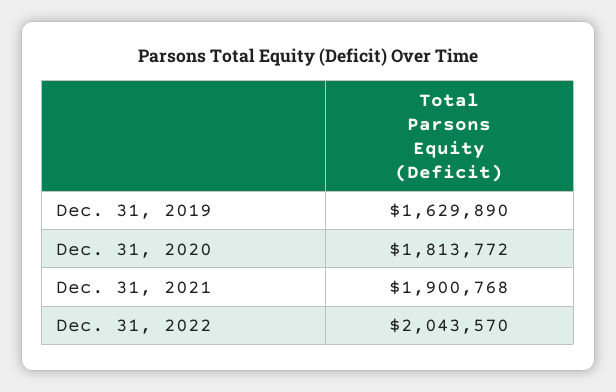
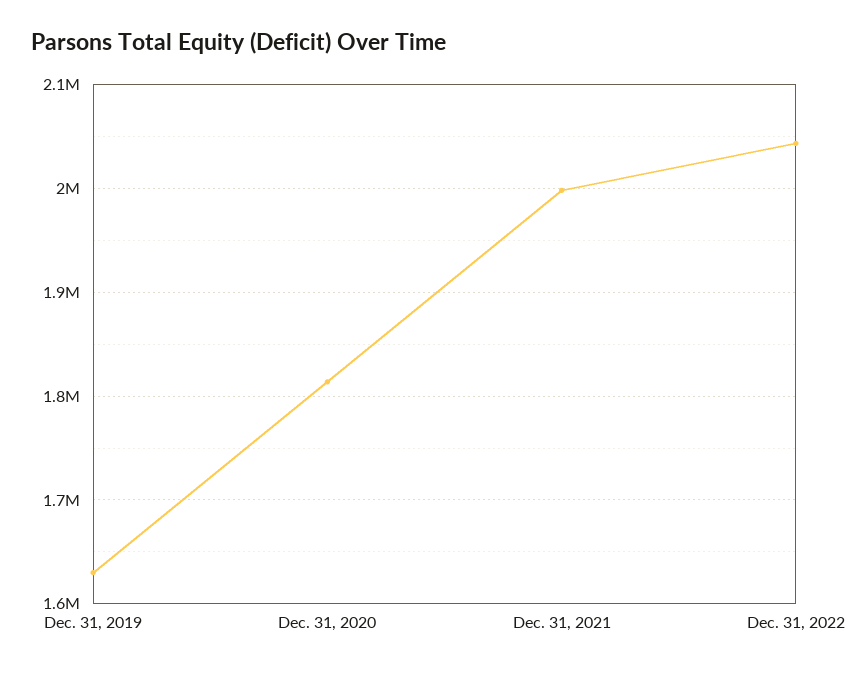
Dec. 31, 2021: 1900768 -> 2000000

